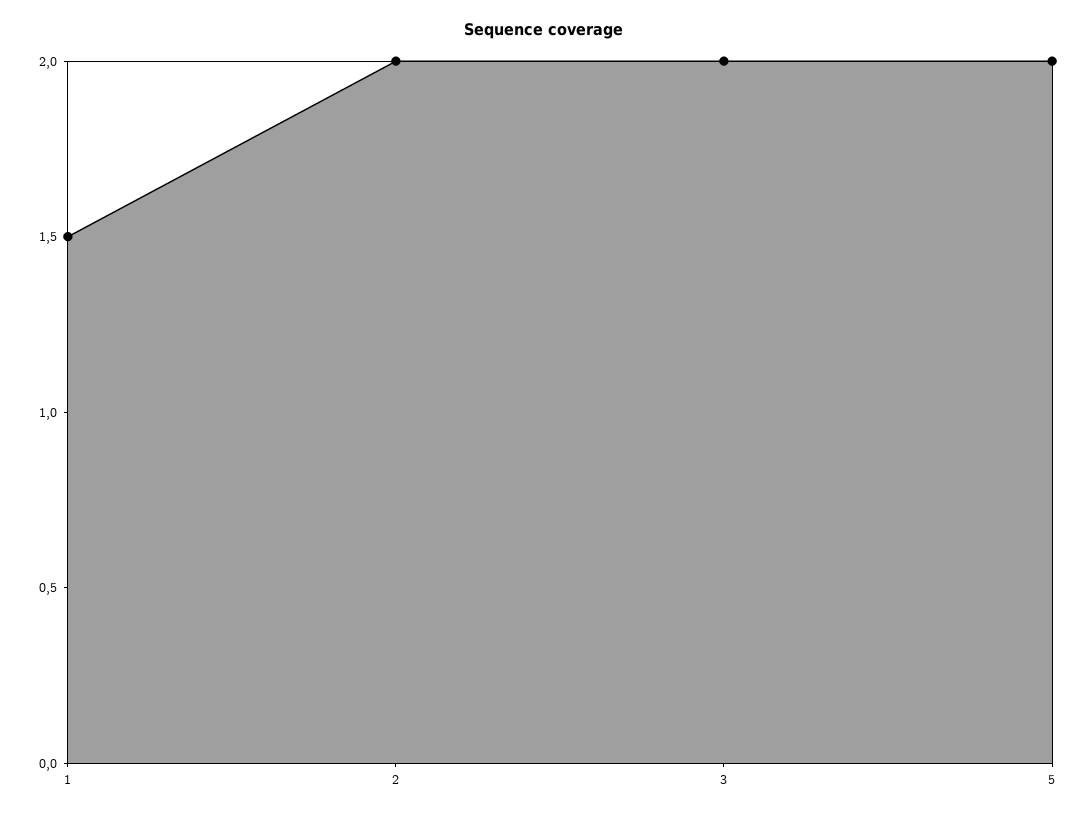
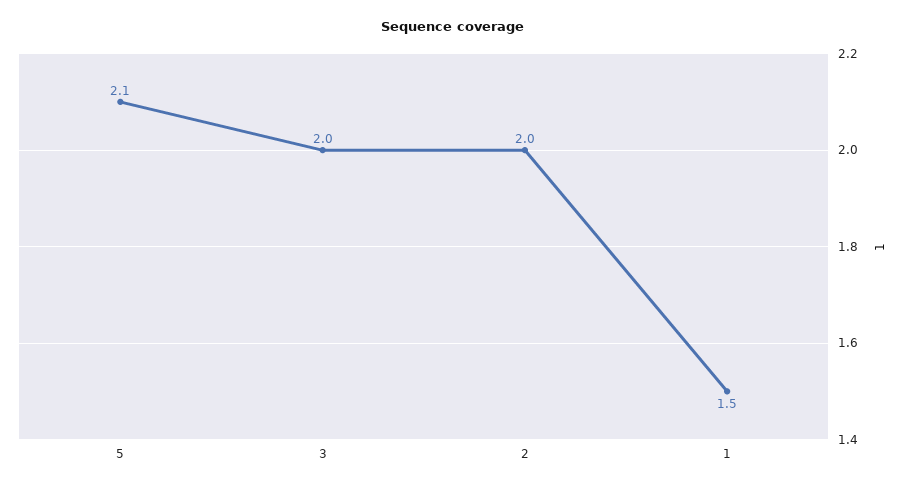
5: 2 -> 2.1

